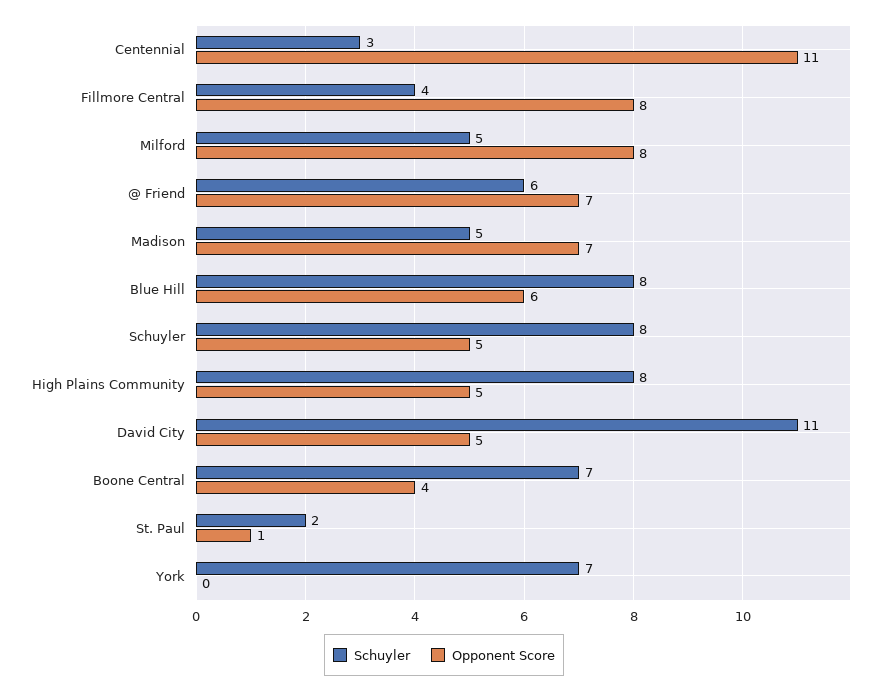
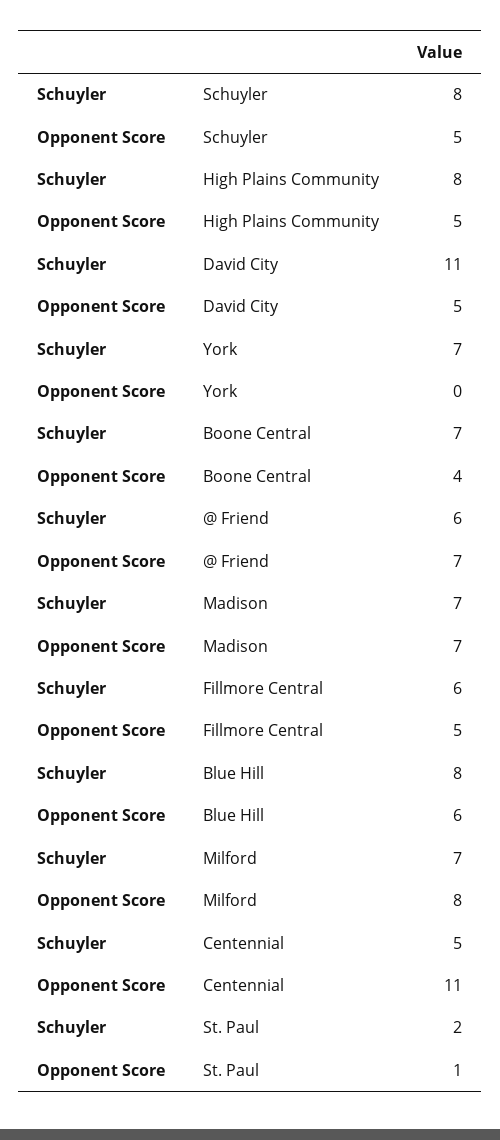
Schuyler, Centennial: 3 -> 5
Schuyler, Fillmore Central: 4 -> 6
Opponent Score, Fillmore Central: 8 -> 5
Schuyler, Milford: 5 -> 7
Schuyler, Madison: 5 -> 7

